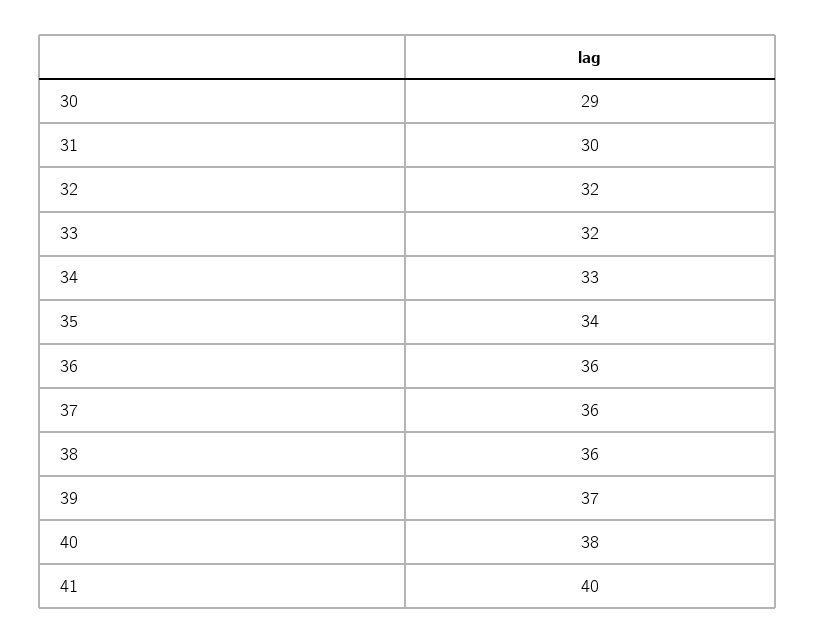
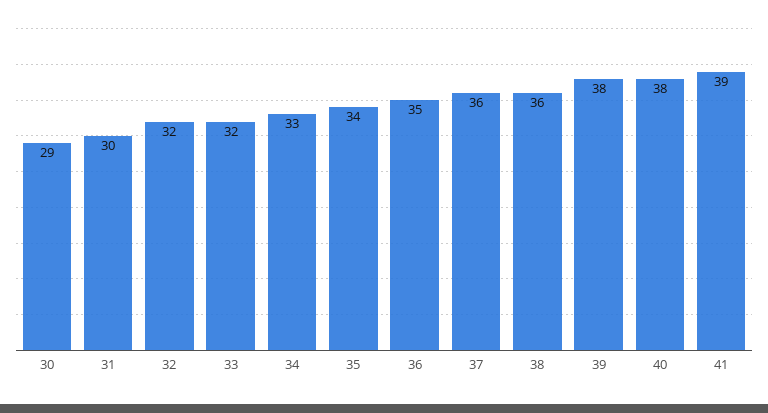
36: 36 -> 35
39: 37 -> 38
41: 40 -> 39

